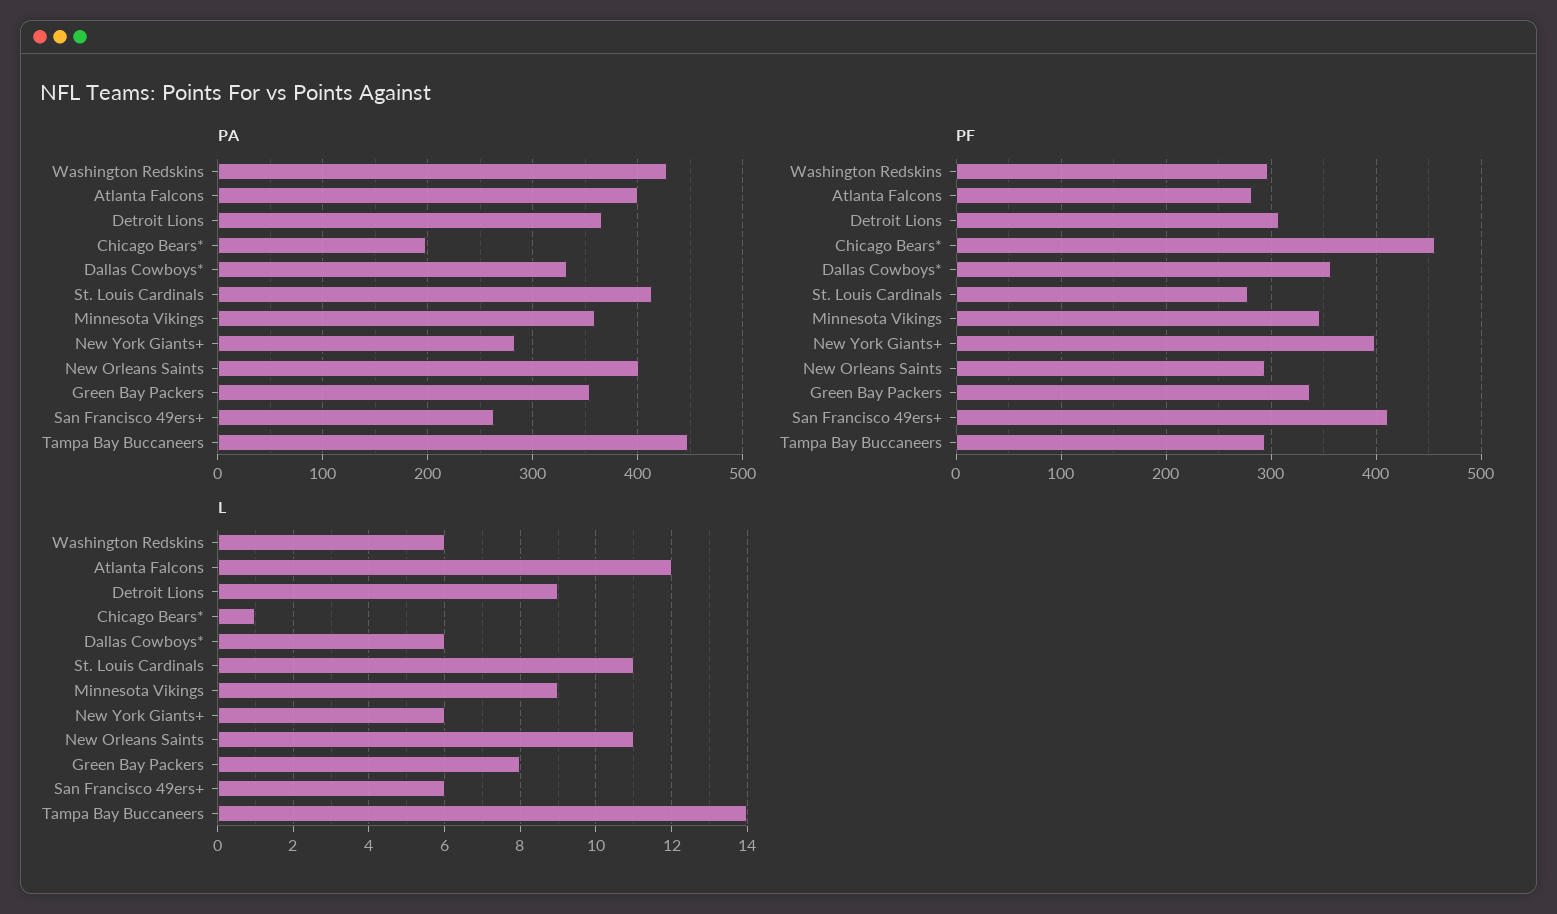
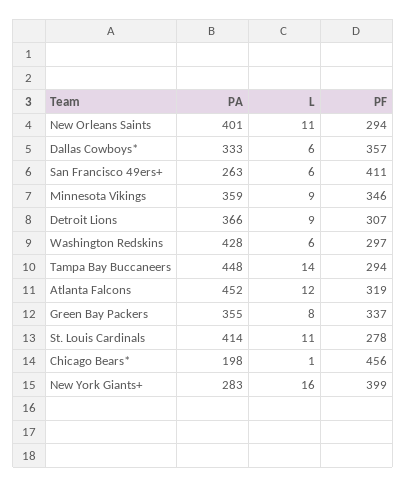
PA, Atlanta Falcons: 400 -> 452
PF, Atlanta Falcons: 280 -> 319
L, New York Giants+: 6 -> 16

